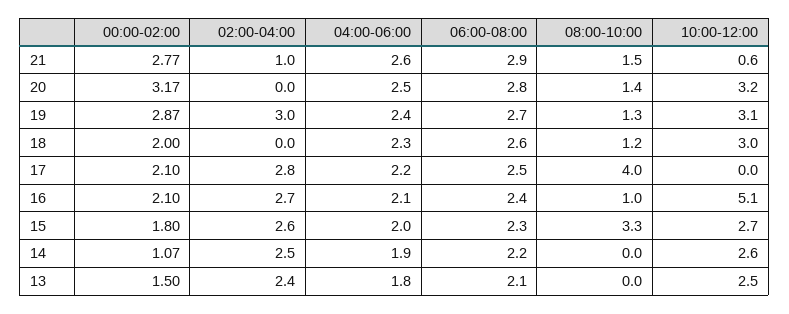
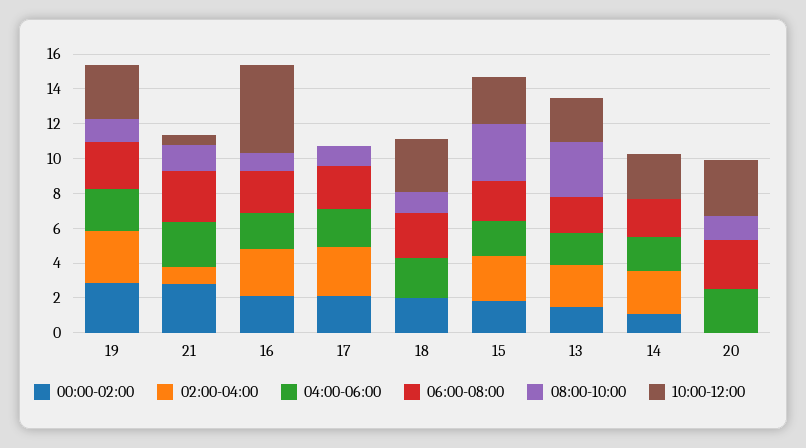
00:00-02:00, 20: 3.17 -> 0
08:00-10:00, 17: 4 -> 1
08:00-10:00, 13: 0 -> 3

